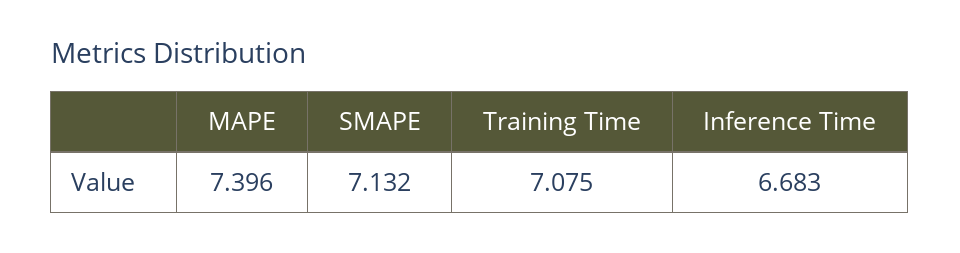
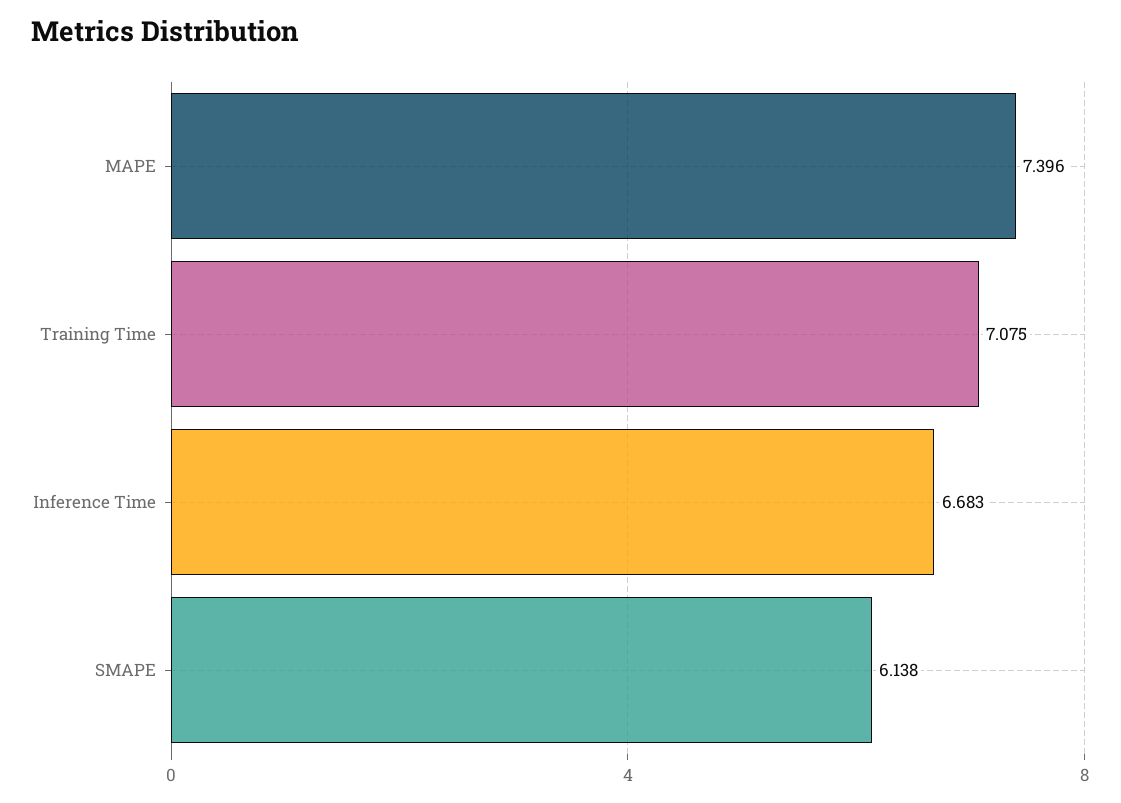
SMAPE: 7.132 -> 6.138

